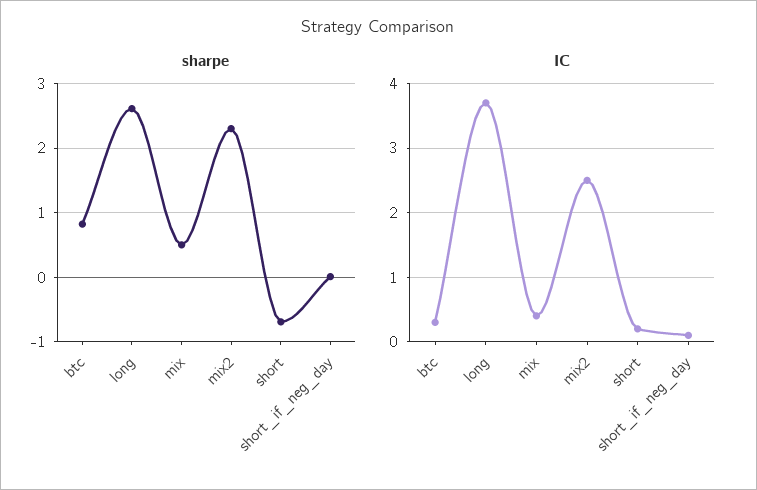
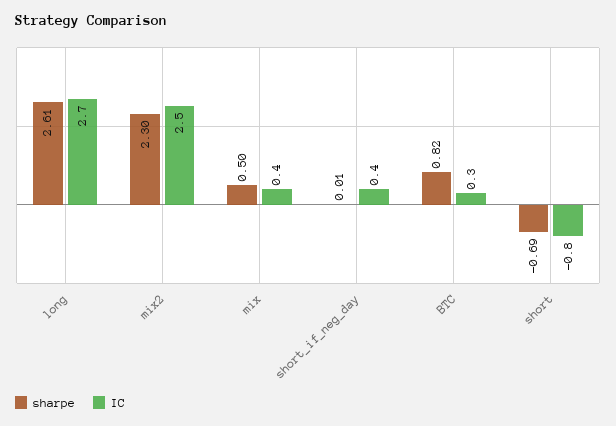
IC, long: 3.7 -> 2.7
IC, short: 0.2 -> -0.8
IC, short_if_neg_day: 0.1 -> 0.4

